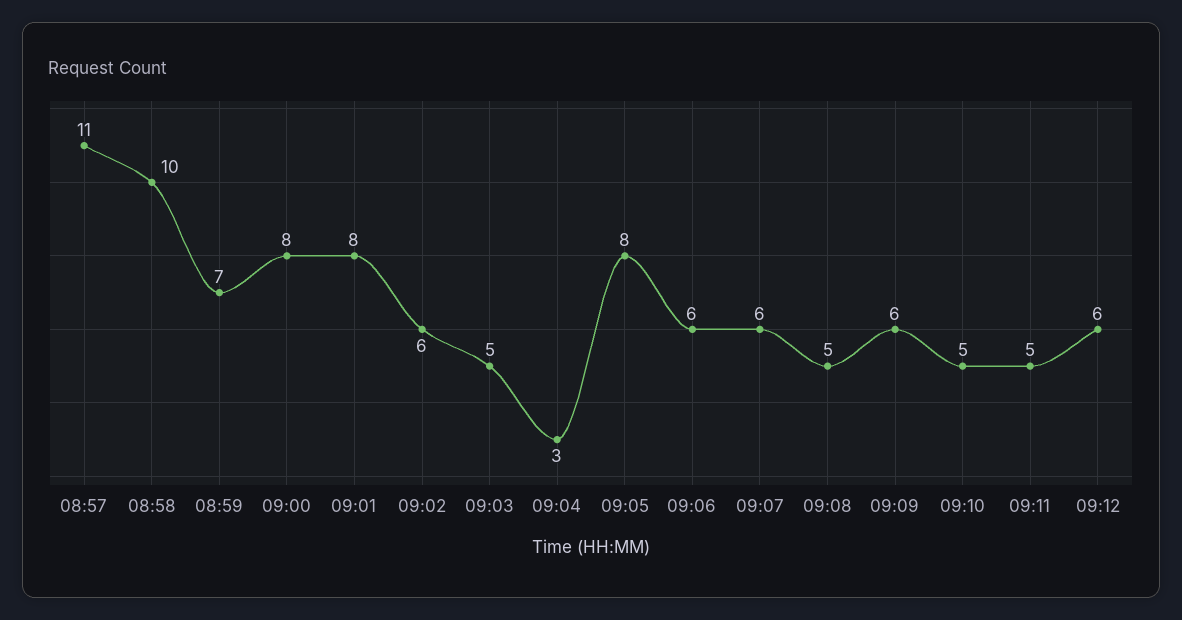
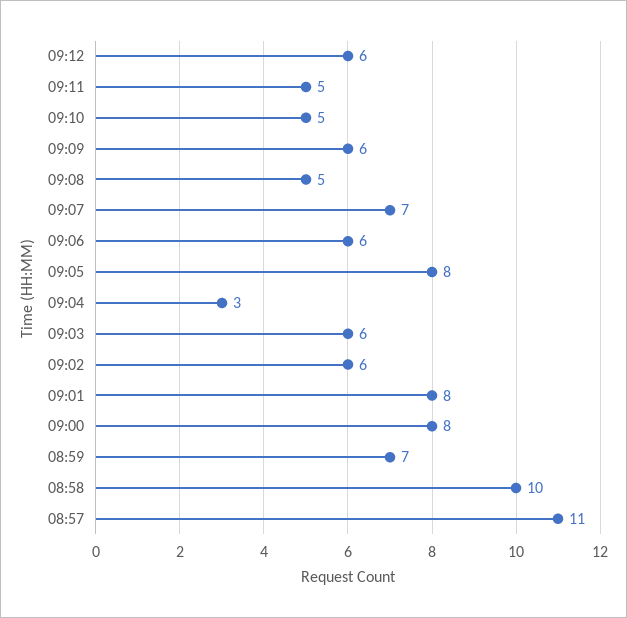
09:03: 5 -> 6
09:07: 6 -> 7

